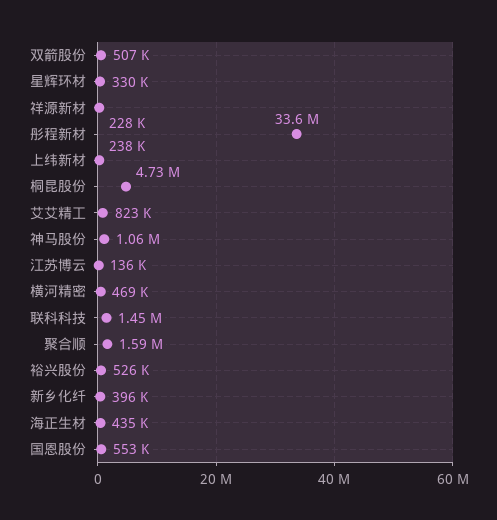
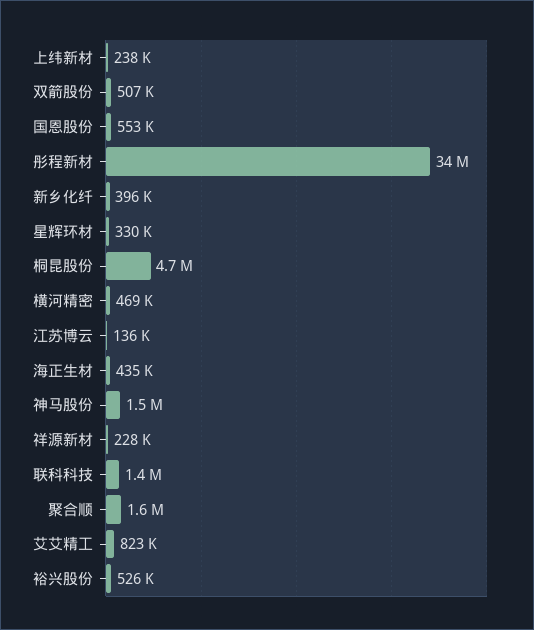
神马股份: 1060000 -> 1500000

